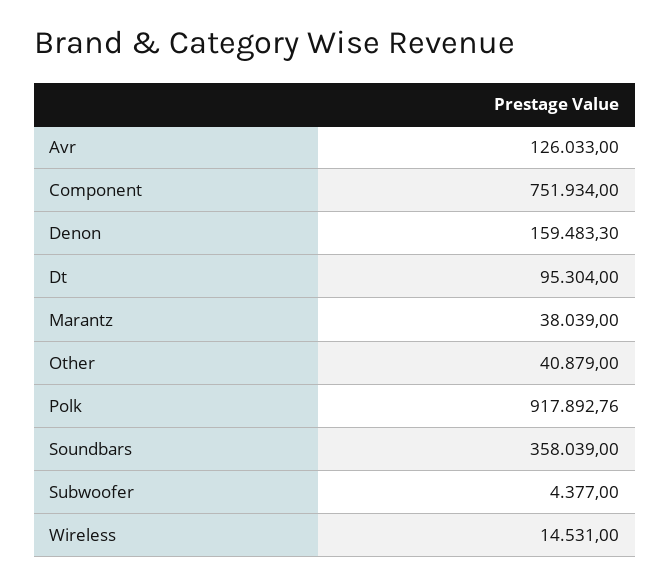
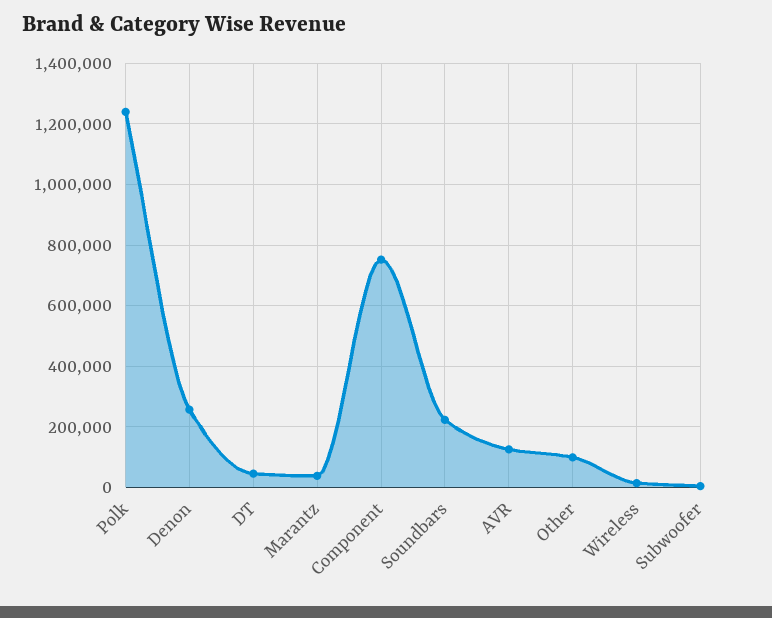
Denon: 159483.3 -> 260000
Dt: 95304 -> 40000
Other: 40879 -> 100000
Polk: 917892.76 -> 1240000
Soundbars: 358039 -> 220000

